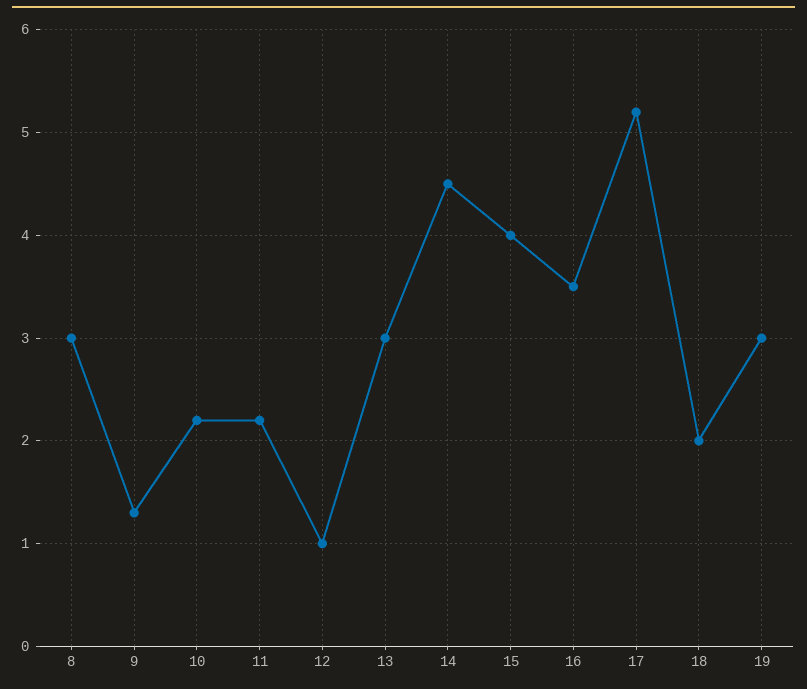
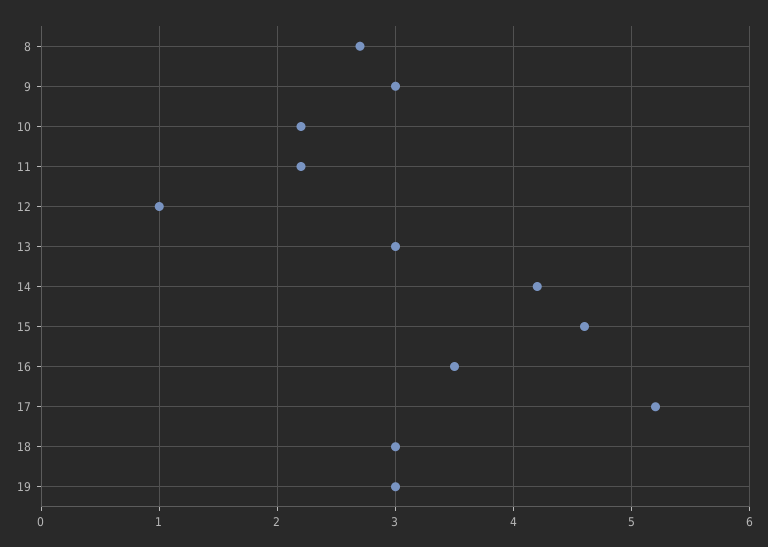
8: 3 -> 2.7
9: 1.3 -> 3
14: 4.5 -> 4.2
15: 4 -> 4.6
18: 2 -> 3

